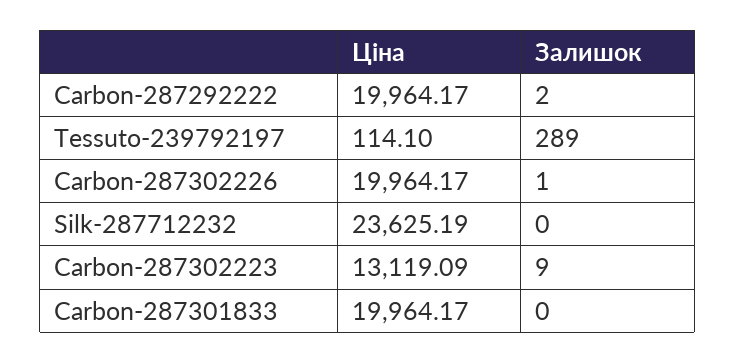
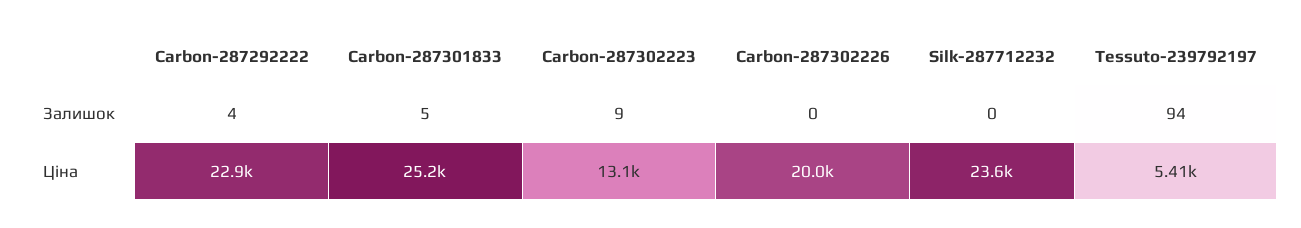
Ціна, Carbon-287292222: 19964.17 -> 22900
Залишок, Carbon-287292222: 2 -> 4
Ціна, Tessuto-239792197: 114.1 -> 5410
Залишок, Tessuto-239792197: 289 -> 94
Залишок, Carbon-287302226: 1 -> 0
Ціна, Carbon-287301833: 19964.17 -> 25200
Залишок, Carbon-287301833: 0 -> 5

